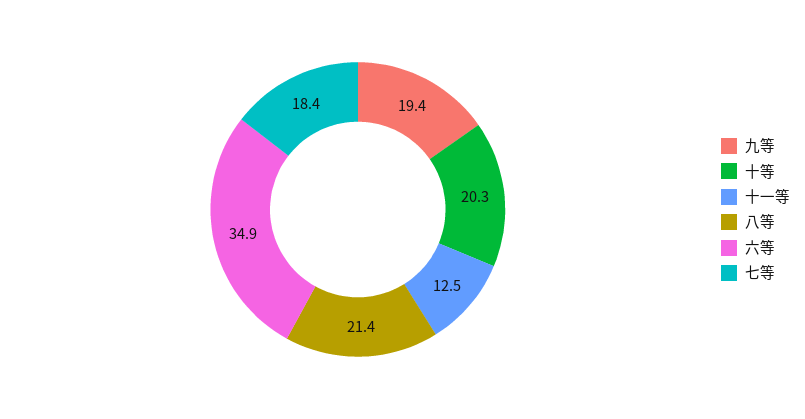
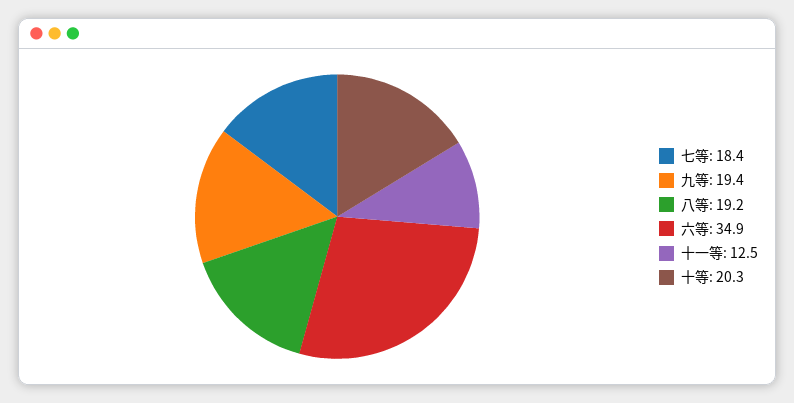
八等: 21.4 -> 19.2

